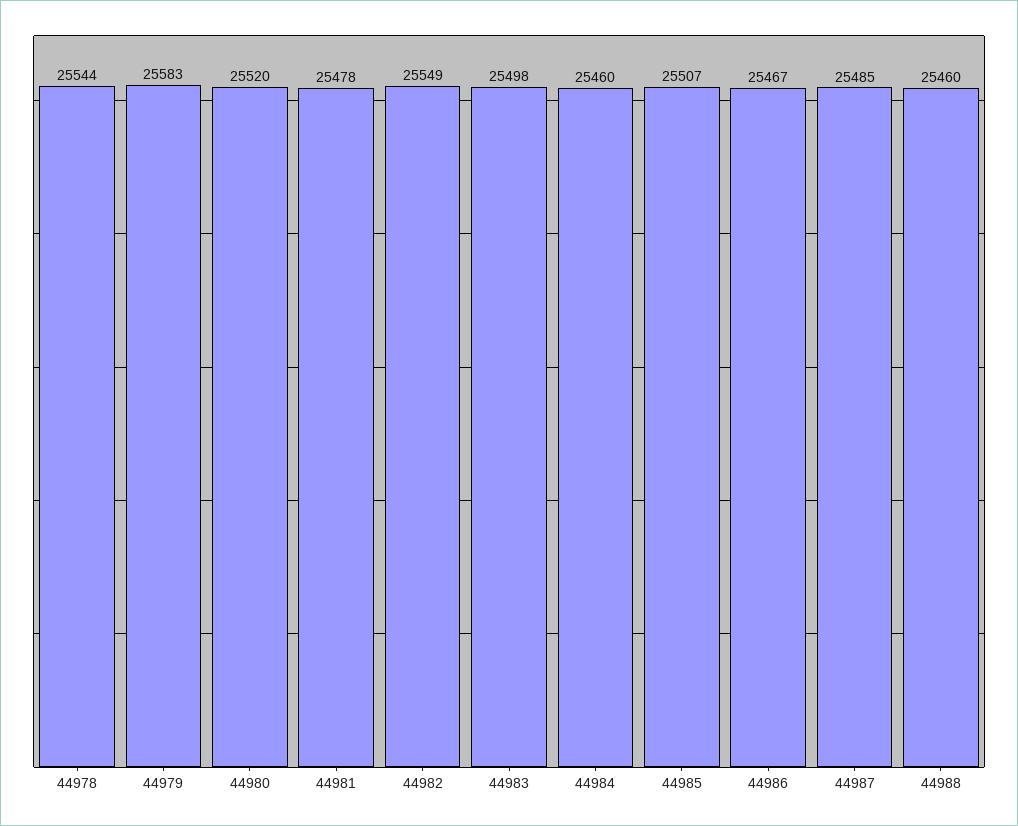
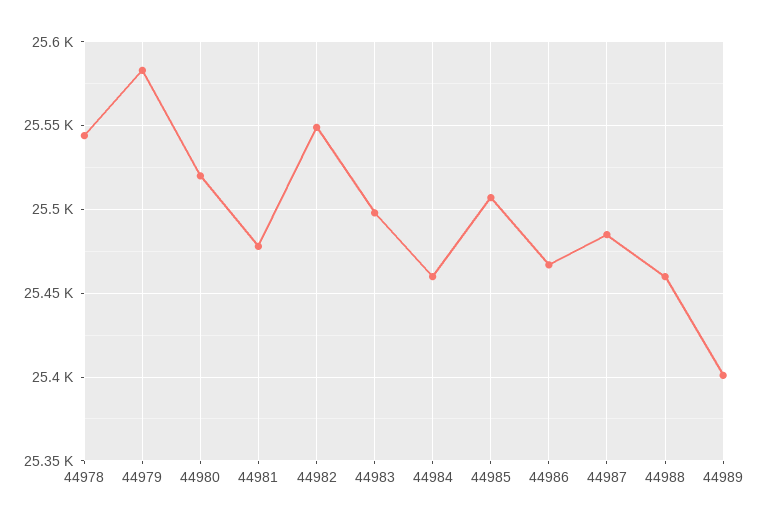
44989: none -> 25400

